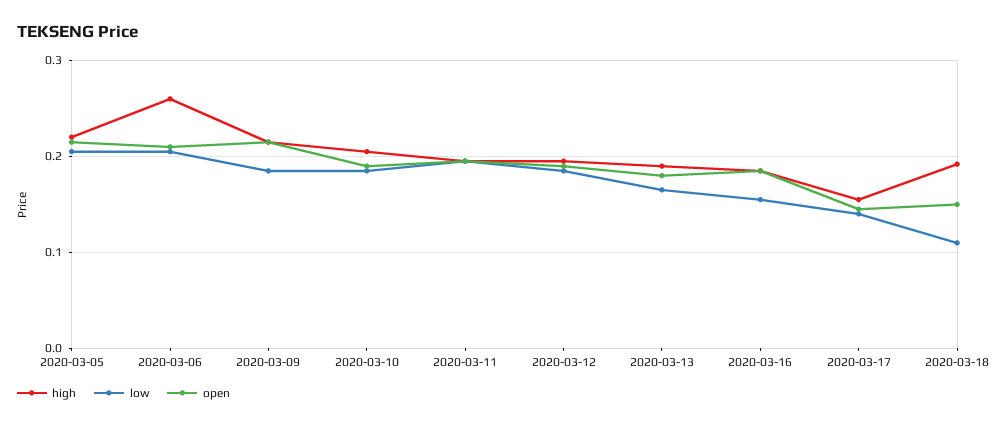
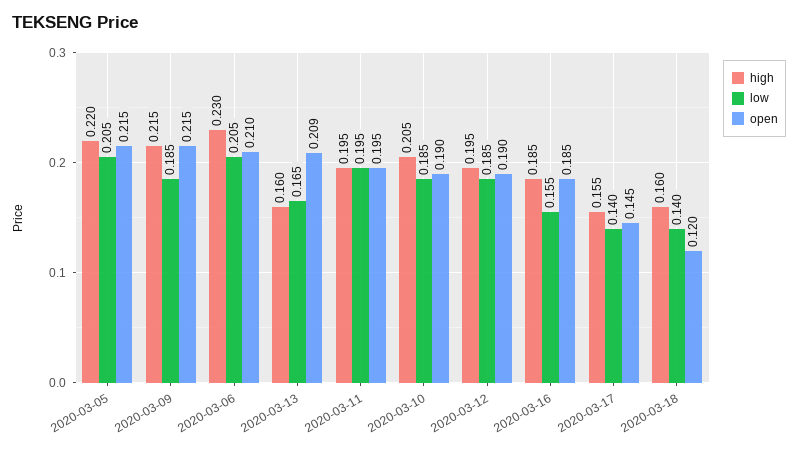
high, 2020-03-06: 0.26 -> 0.23
high, 2020-03-13: 0.19 -> 0.16
open, 2020-03-13: 0.18 -> 0.209
high, 2020-03-18: 0.19 -> 0.16
low, 2020-03-18: 0.11 -> 0.14
open, 2020-03-18: 0.15 -> 0.12

